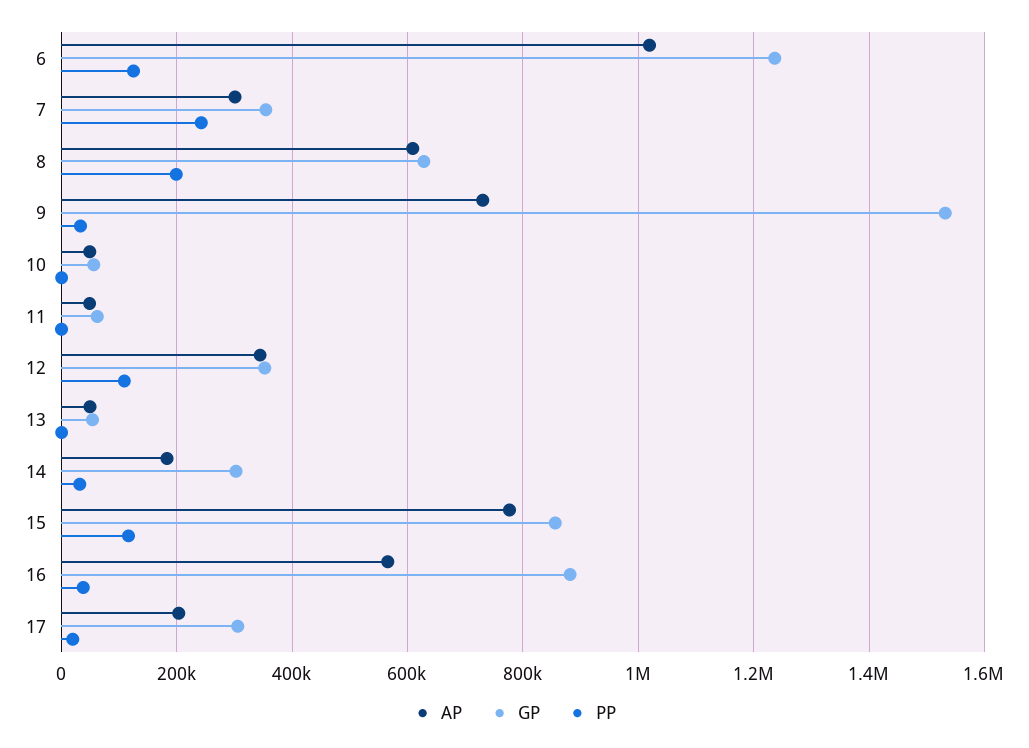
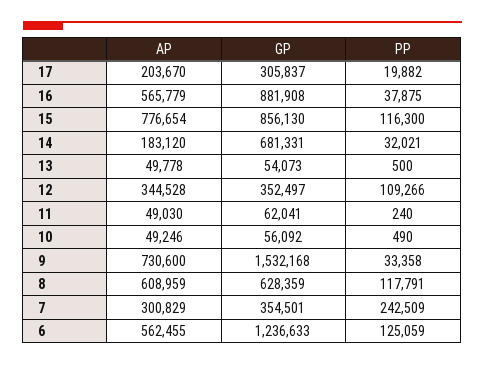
AP, 6: 1020000 -> 562455
PP, 8: 200000 -> 117791
GP, 14: 300000 -> 681331

